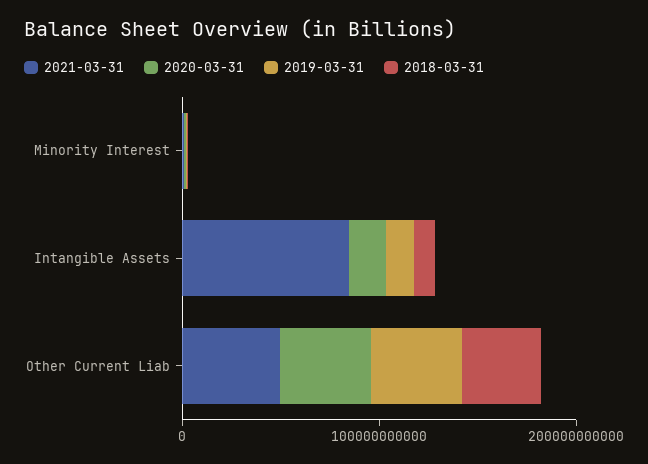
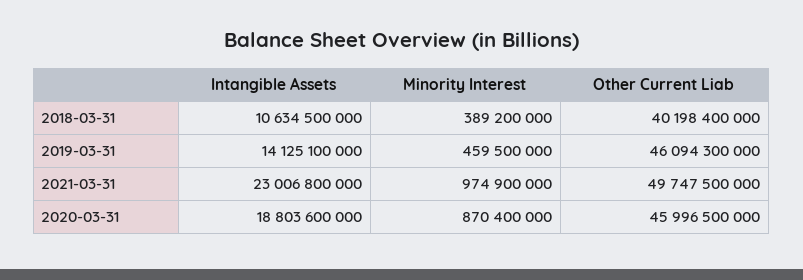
2021-03-31, Intangible Assets: 80000000000 -> 23006800000

